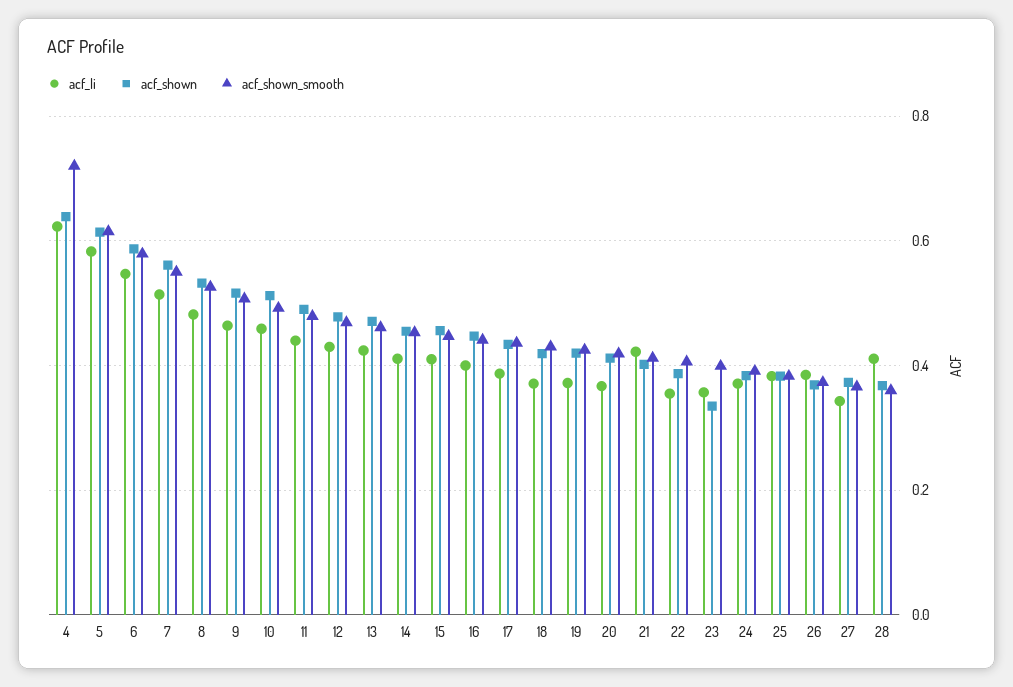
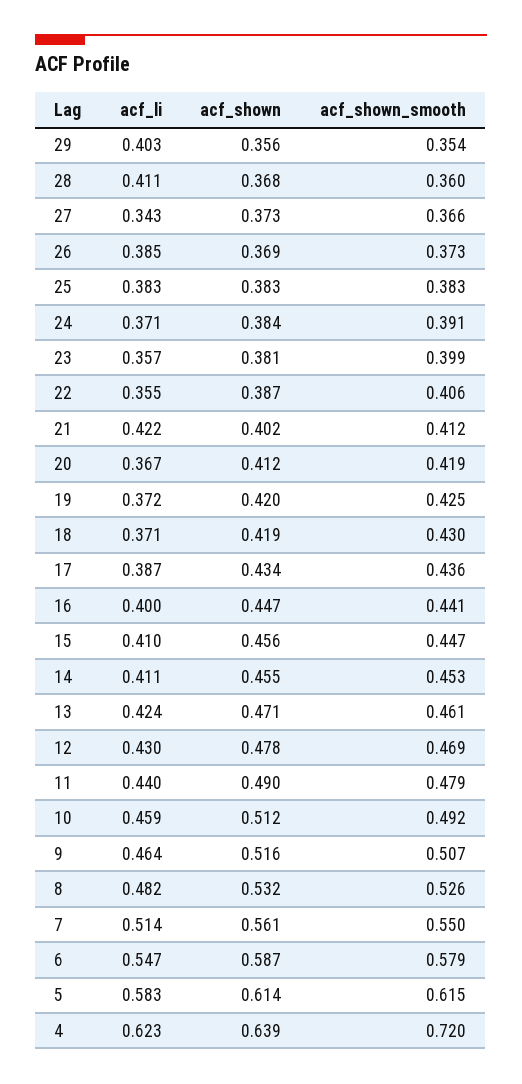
acf_shown, 23: 0.34 -> 0.381
acf_li, 29: none -> 0.403
acf_shown, 29: none -> 0.356
acf_shown_smooth, 29: none -> 0.354

